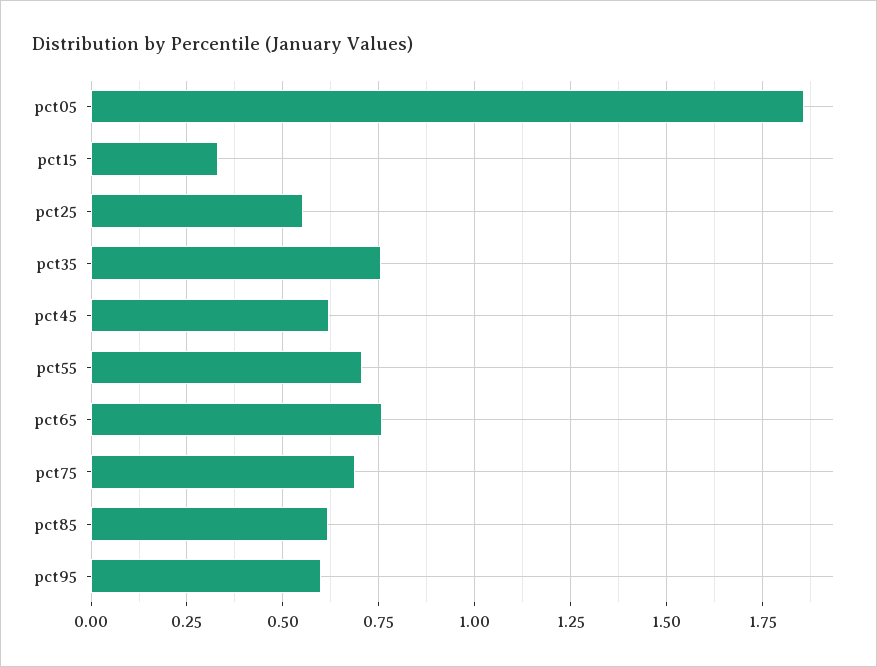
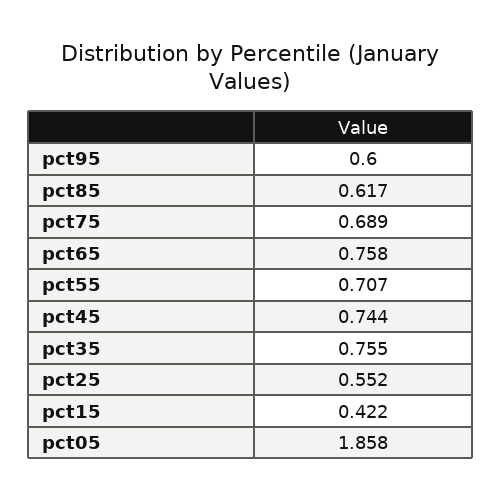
pct15: 0.325 -> 0.422
pct45: 0.625 -> 0.744

